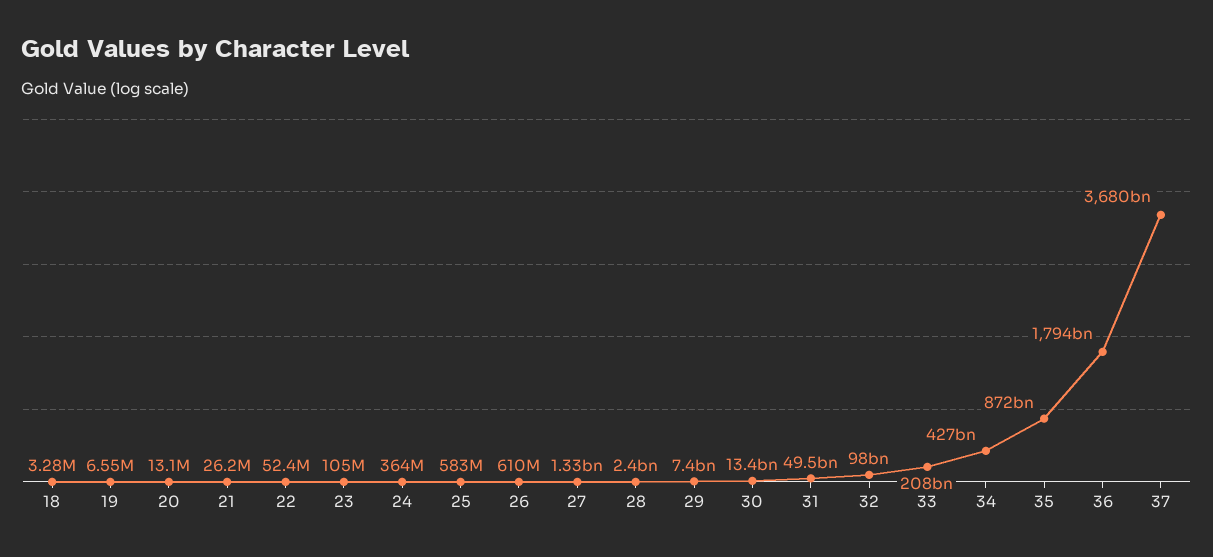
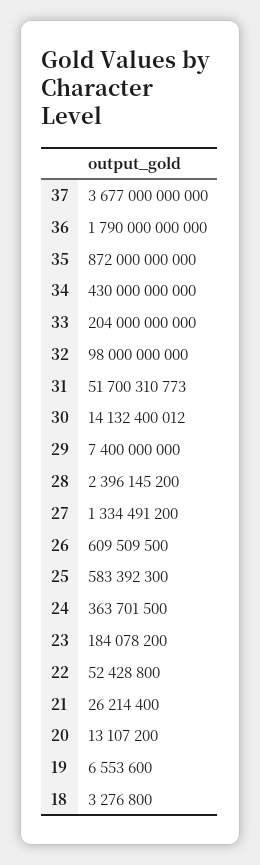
23: 105000000 -> 184078200
30: 13400000000 -> 14132400012
31: 49500000000 -> 51700310773
33: 208000000000 -> 204000000000
34: 427000000000 -> 430000000000
36: 1794000000000 -> 1790000000000
37: 3680000000000 -> 3677000000000

